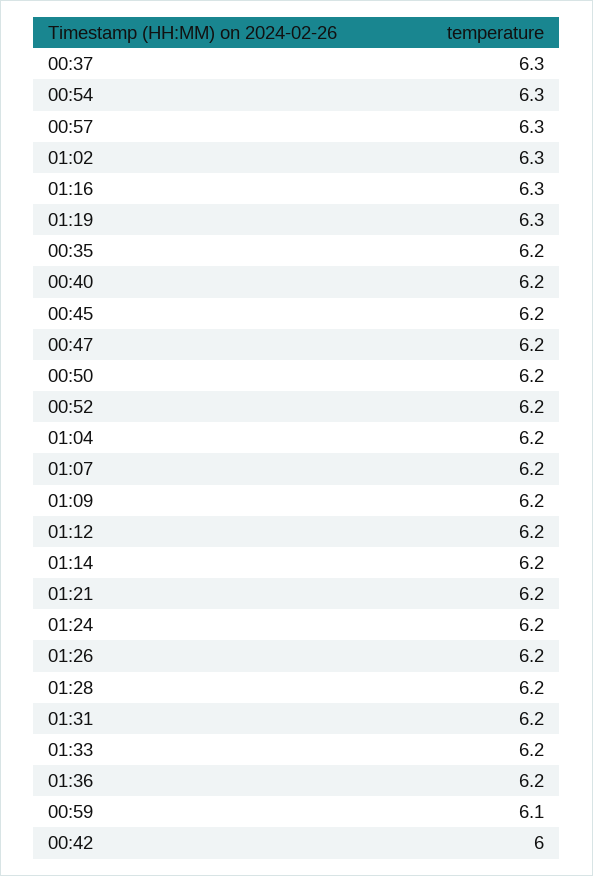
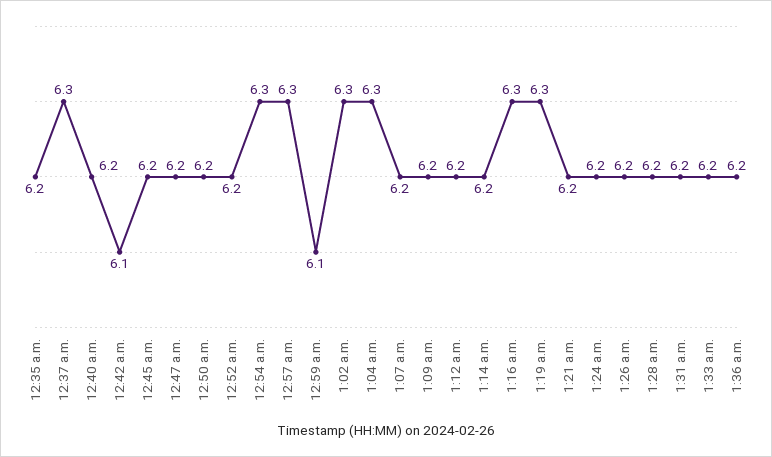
01:04: 6.2 -> 6.3
00:42: 6 -> 6.1

